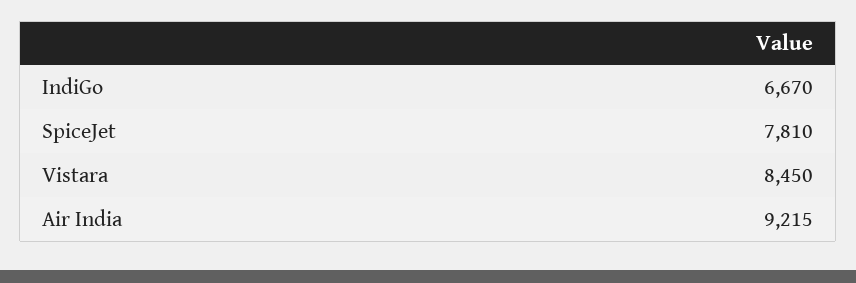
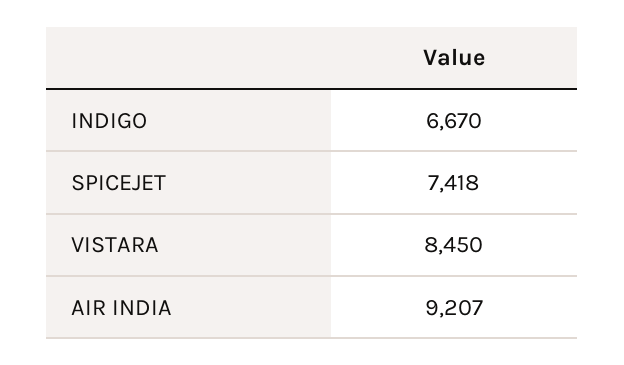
SpiceJet: 7810 -> 7418
Air India: 9215 -> 9207

